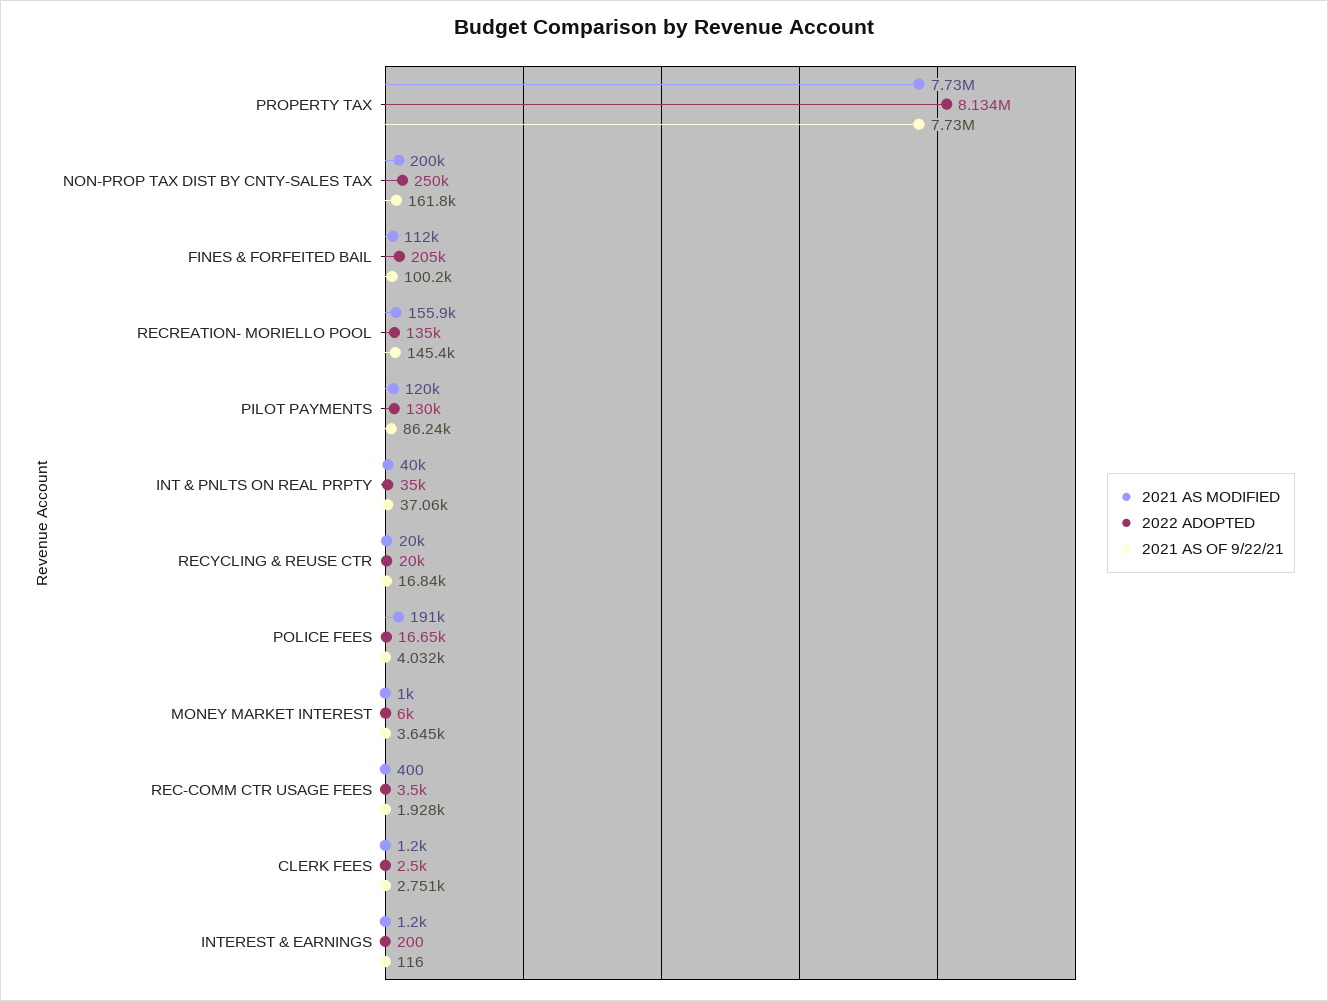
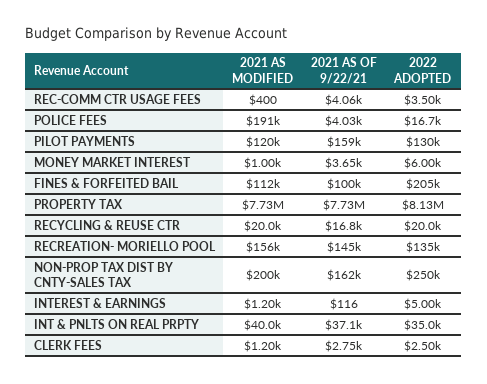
2021 AS OF 9/22/21, PILOT PAYMENTS: 86240 -> 159000
2021 AS OF 9/22/21, REC-COMM CTR USAGE FEES: 1928 -> 4060
2022 ADOPTED, INTEREST & EARNINGS: 200 -> 5000

